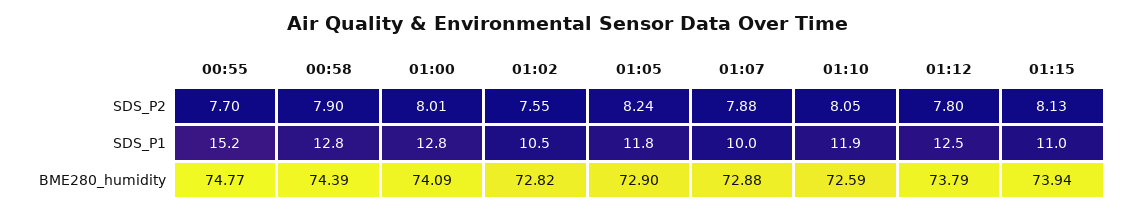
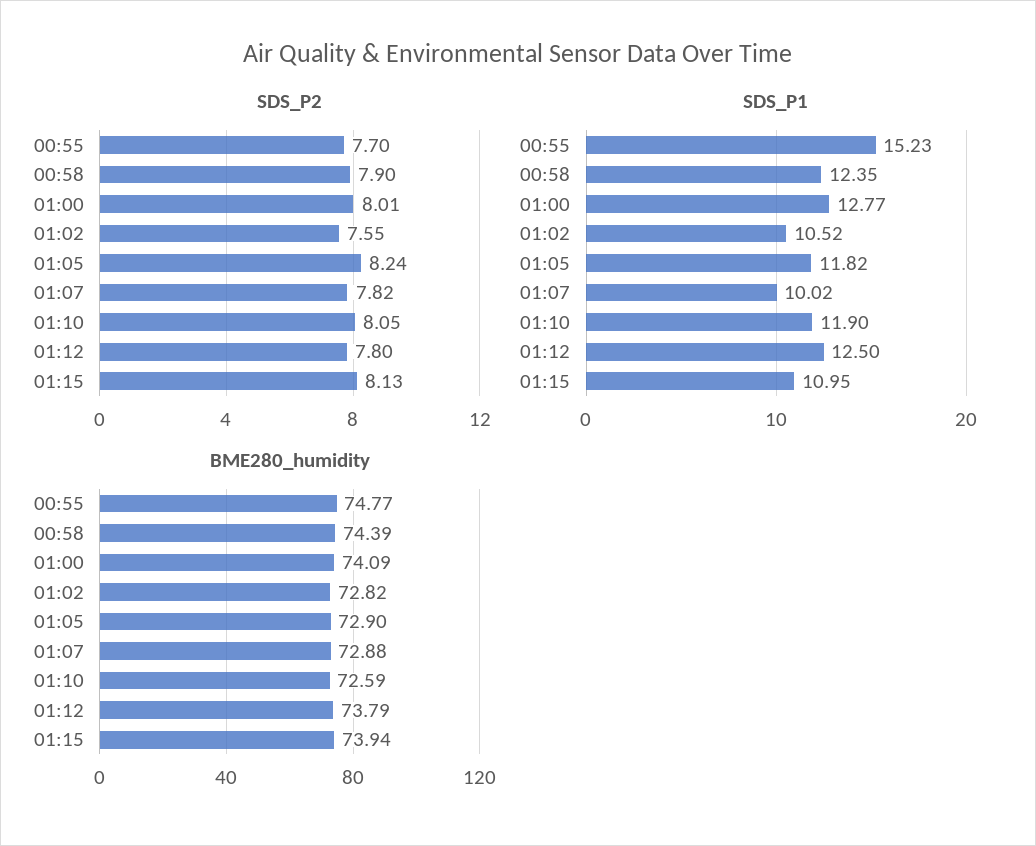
SDS_P2, 01:07: 7.88 -> 7.82
SDS_P1, 00:58: 12.8 -> 12.35

